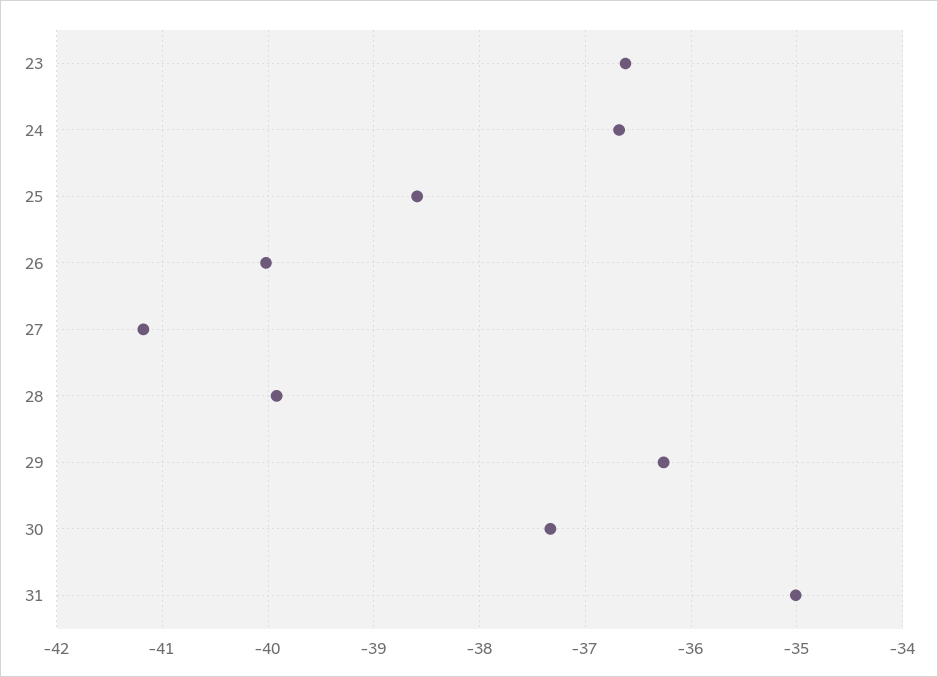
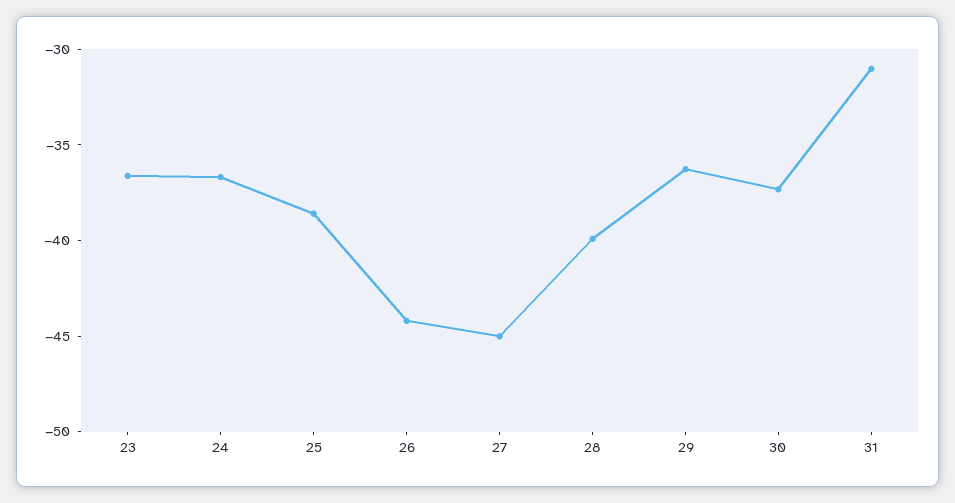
26: -40 -> -44
27: -41.2 -> -45
31: -35 -> -31

